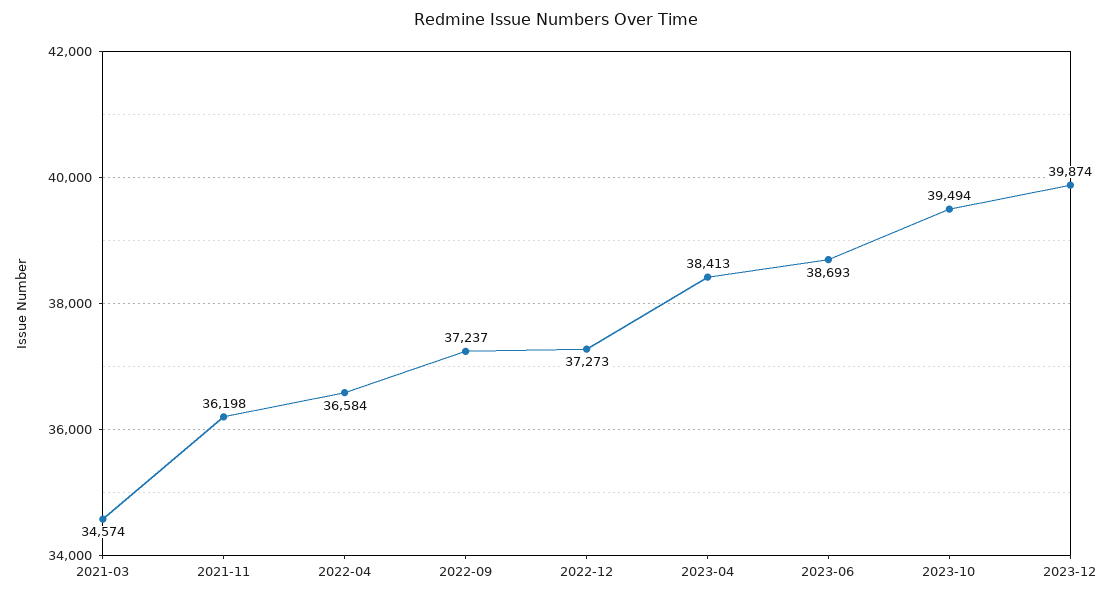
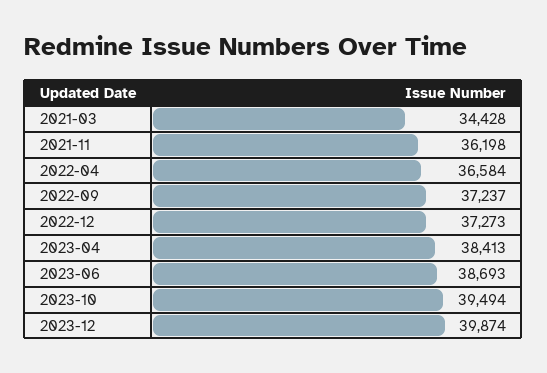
2021-03: 34574 -> 34428

